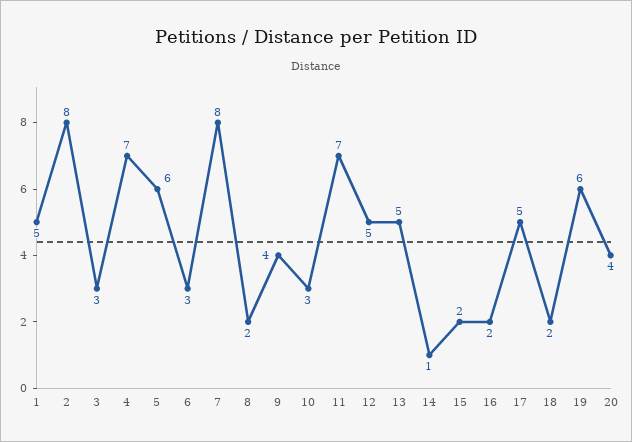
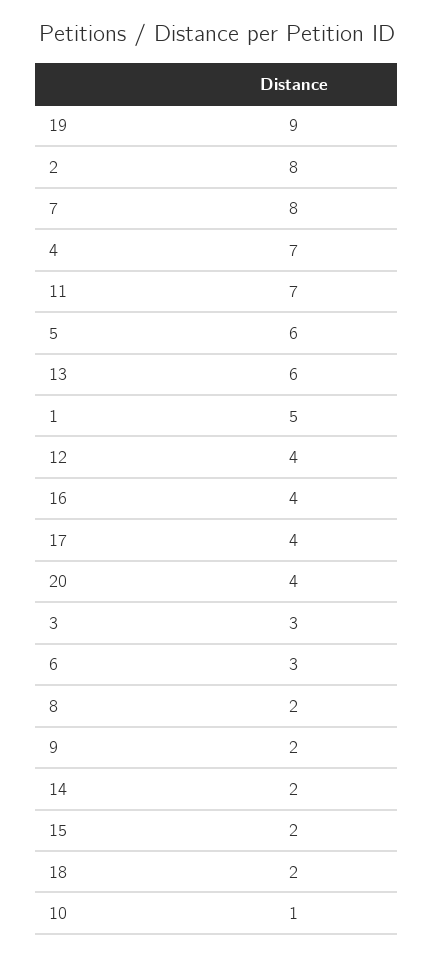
9: 4 -> 2
10: 3 -> 1
12: 5 -> 4
13: 5 -> 6
14: 1 -> 2
16: 2 -> 4
17: 5 -> 4
19: 6 -> 9

